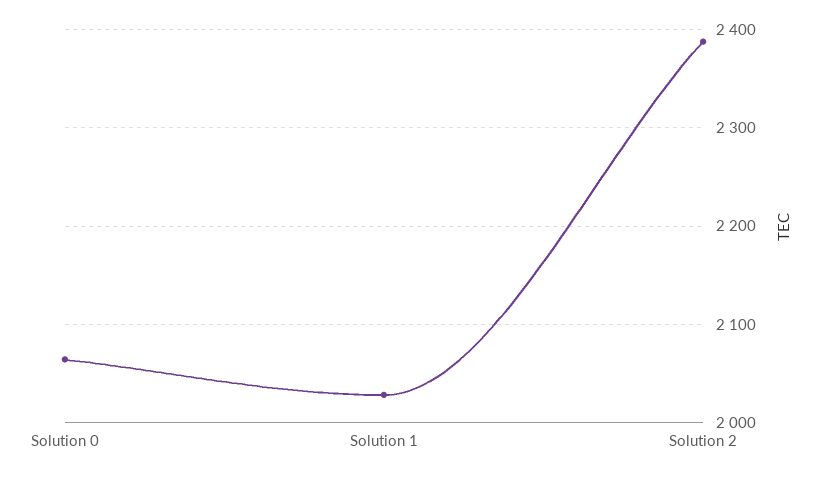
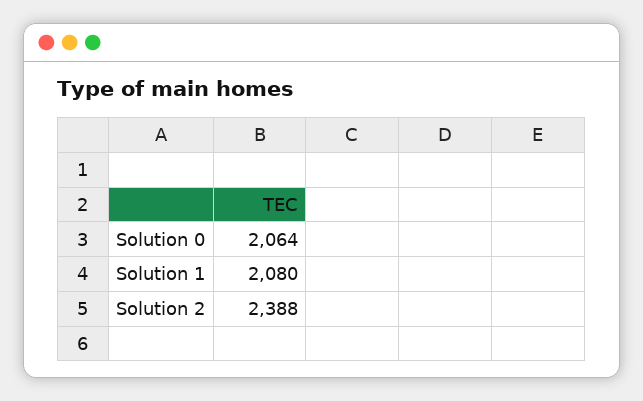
Solution 1: 2030 -> 2080

